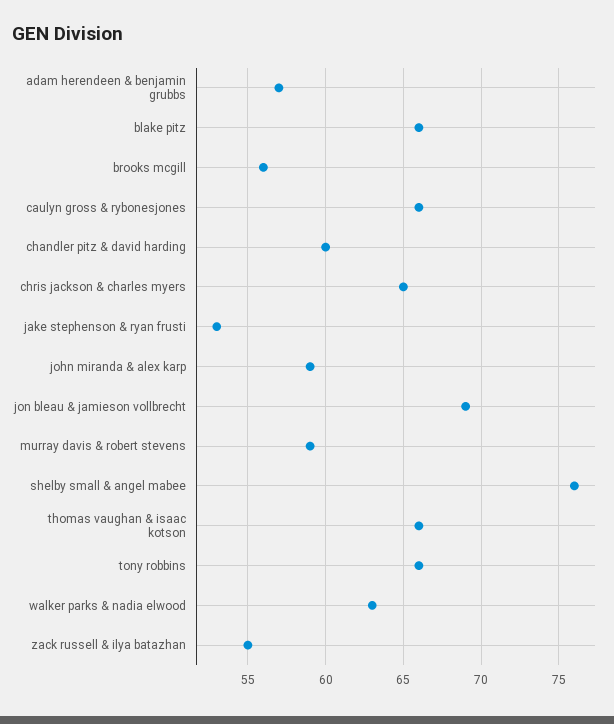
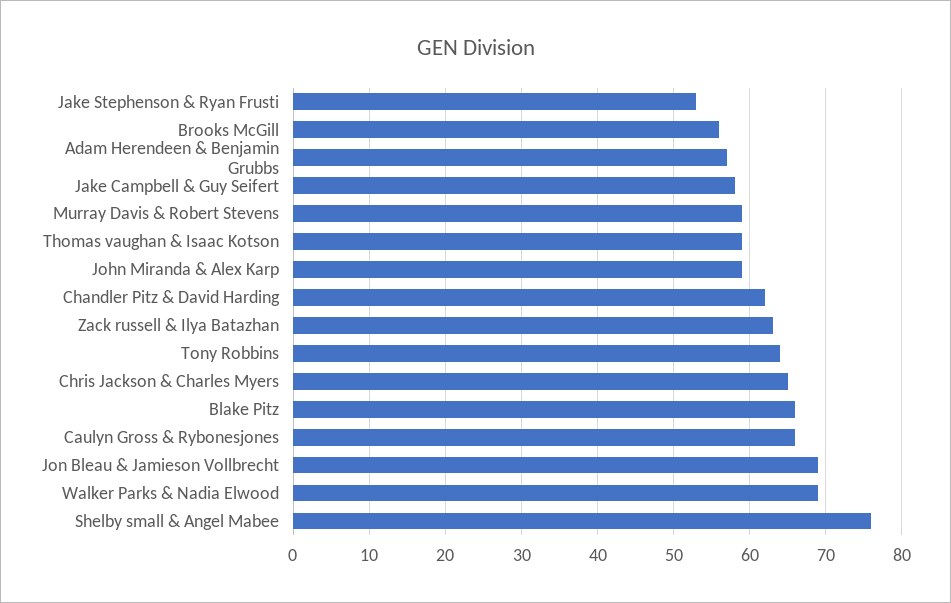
chandler pitz & david harding: 60 -> 62
thomas vaughan & isaac kotson: 66 -> 59
tony robbins: 66 -> 64
walker parks & nadia elwood: 63 -> 69
zack russell & ilya batazhan: 55 -> 63
Jake Campbell & Guy Seifert: none -> 58

